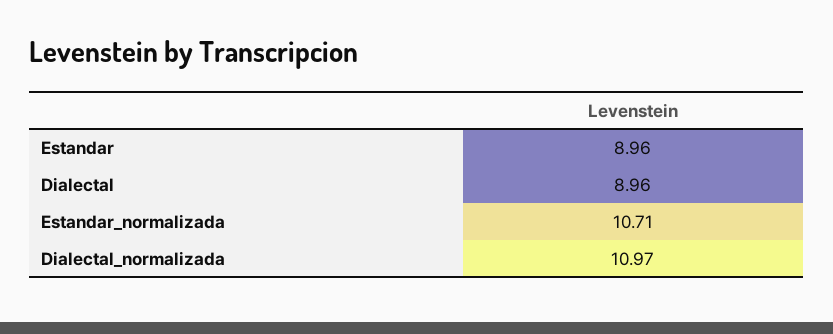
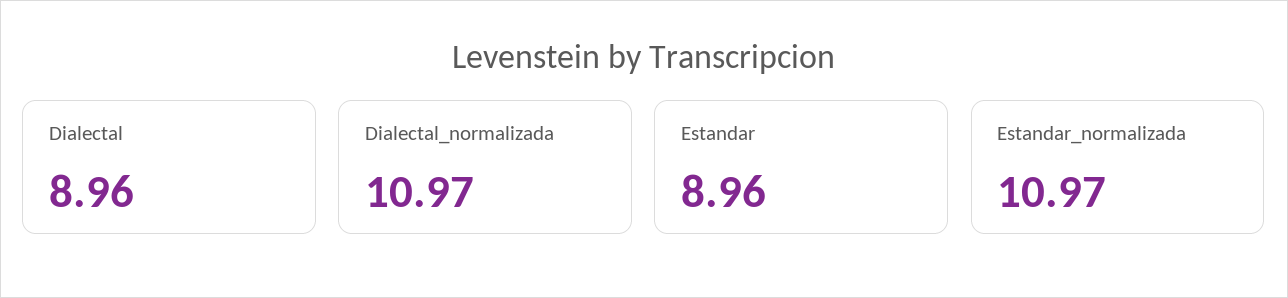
Estandar_normalizada: 10.71 -> 10.97

